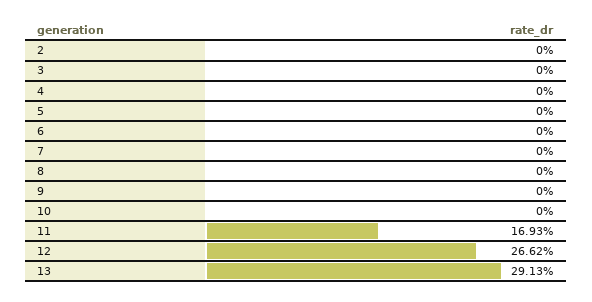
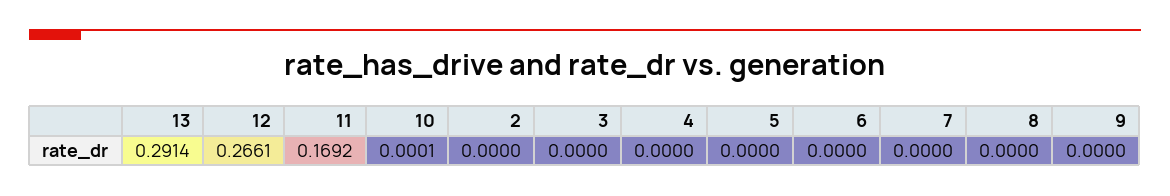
10: 0 -> 0.0001
11: 0.1693 -> 0.1692
12: 0.2662 -> 0.2661
13: 0.2913 -> 0.2914

